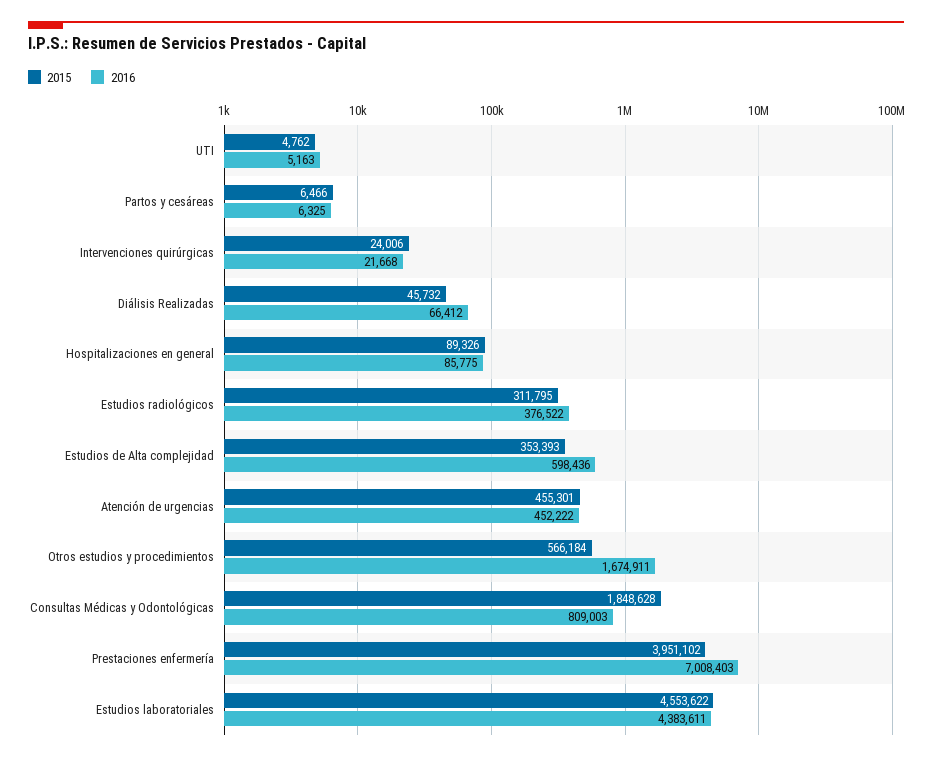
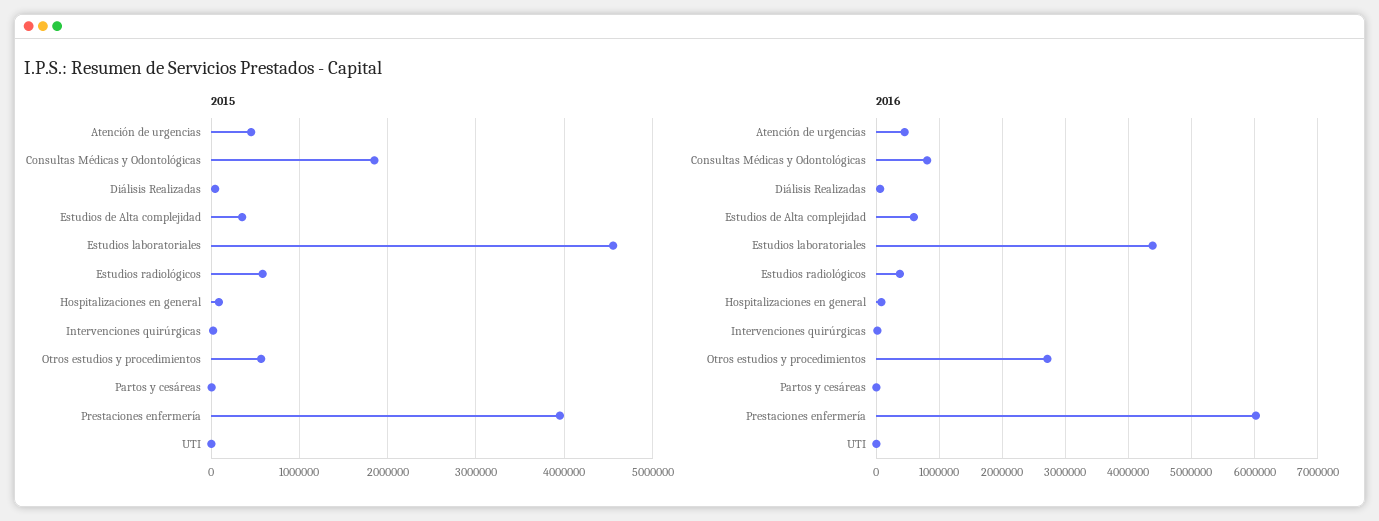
2015, Estudios radiológicos: 311795 -> 600000
2016, Otros estudios y procedimientos: 1674911 -> 2700000
2016, Prestaciones enfermería: 7008403 -> 6000000

